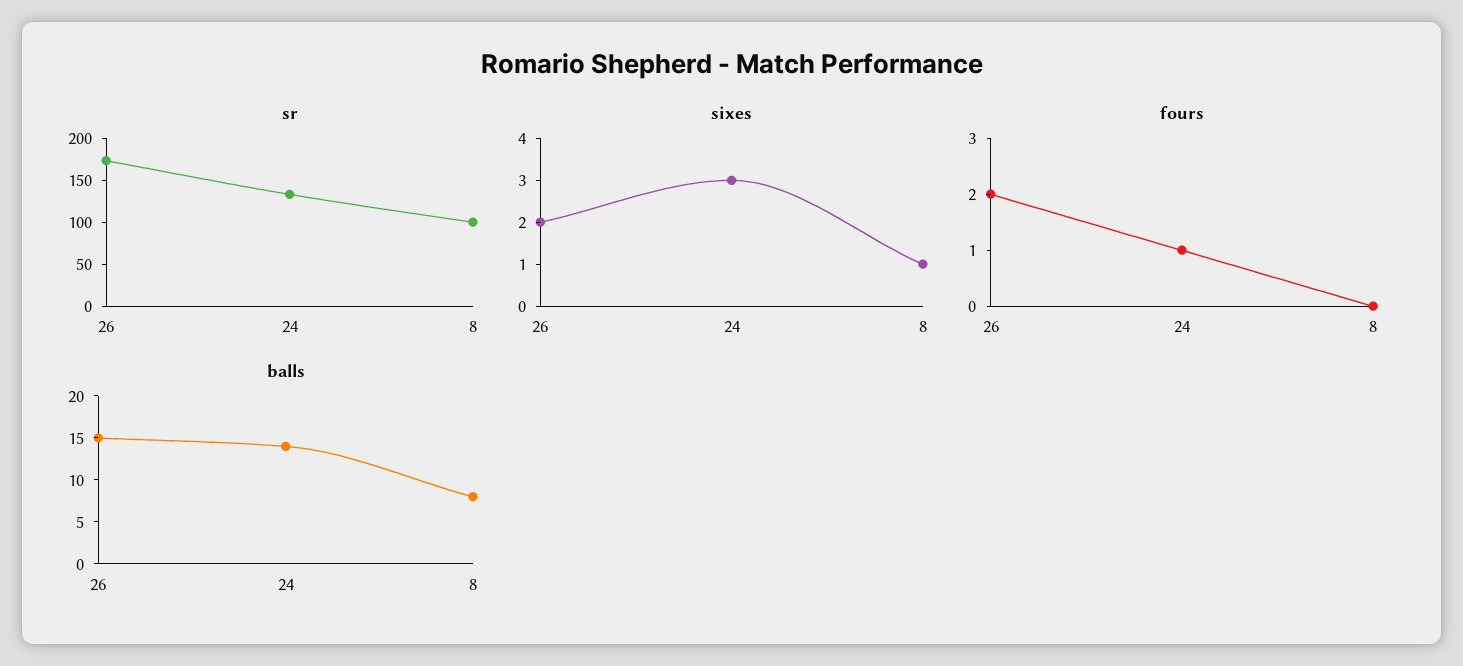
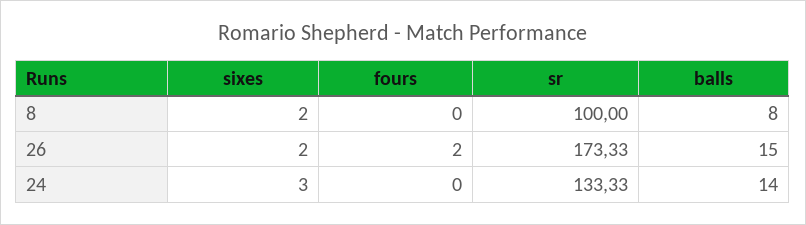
sixes, 8: 1 -> 2
fours, 24: 1 -> 0

